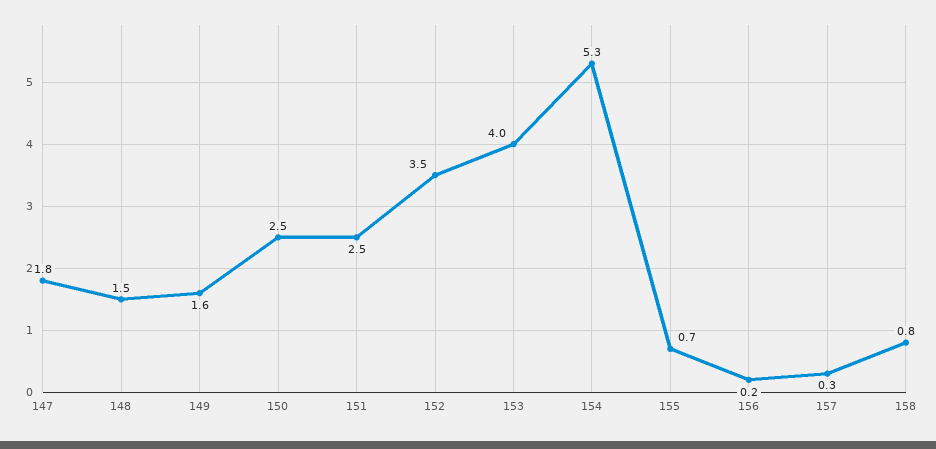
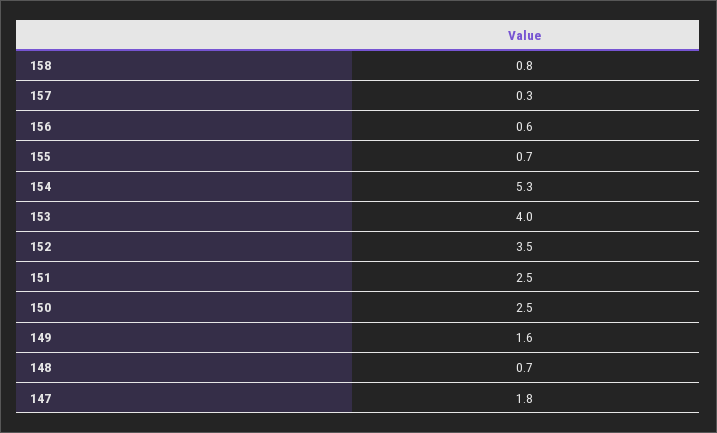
148: 1.5 -> 0.7
156: 0.2 -> 0.6

